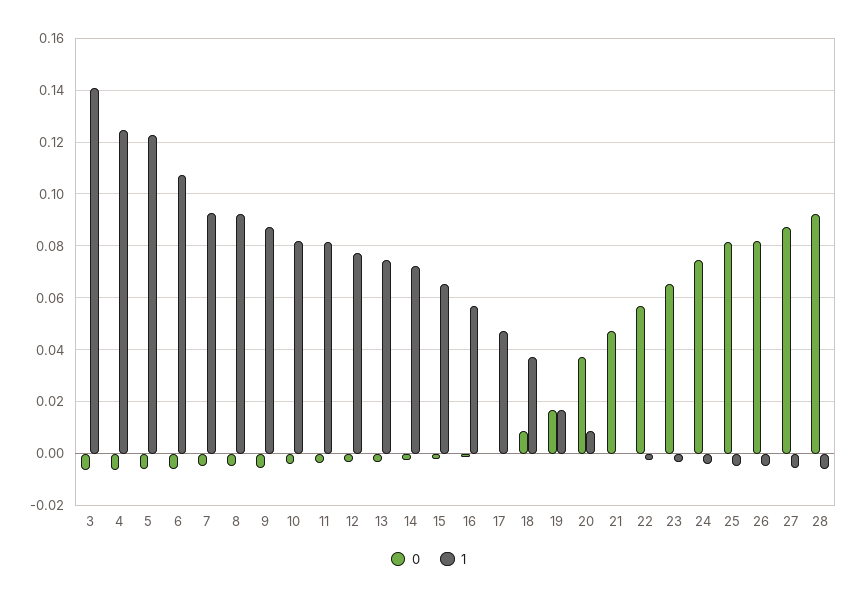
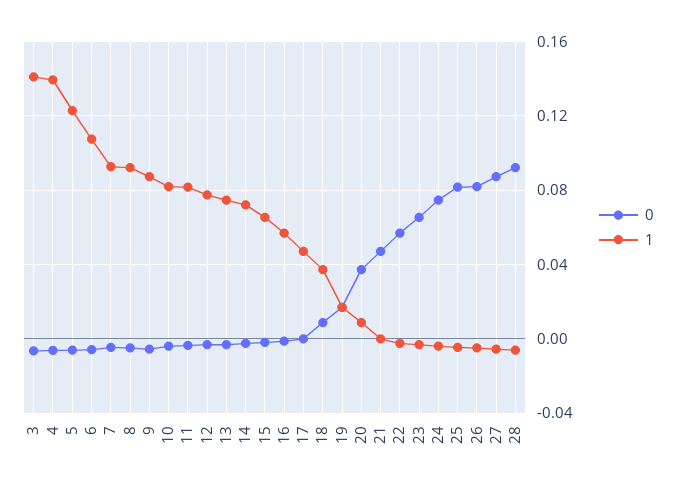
1, 4: 0.125 -> 0.14

